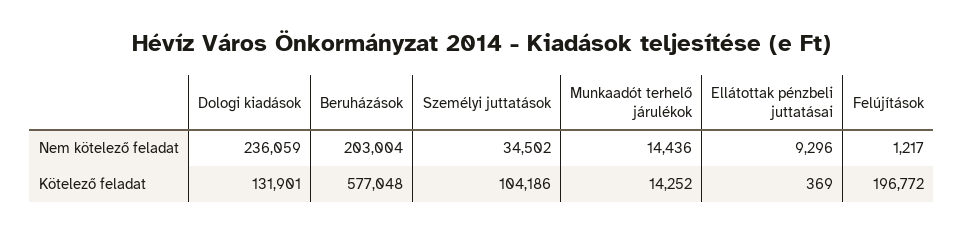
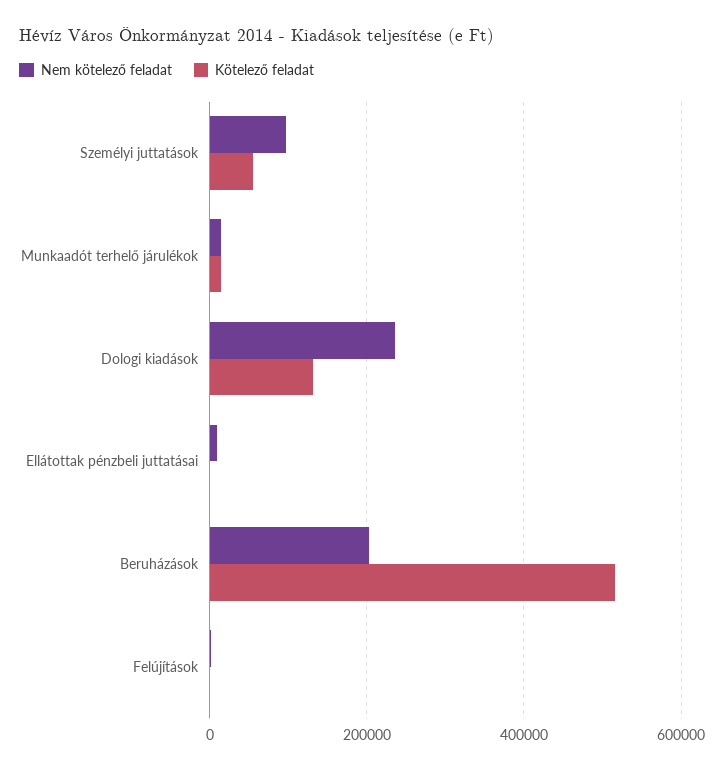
Nem kötelező feladat, Személyi juttatások: 34502 -> 100000
Kötelező feladat, Beruházások: 577048 -> 520000
Kötelező feladat, Személyi juttatások: 104186 -> 60000
Kötelező feladat, Felújítások: 196772 -> 0

